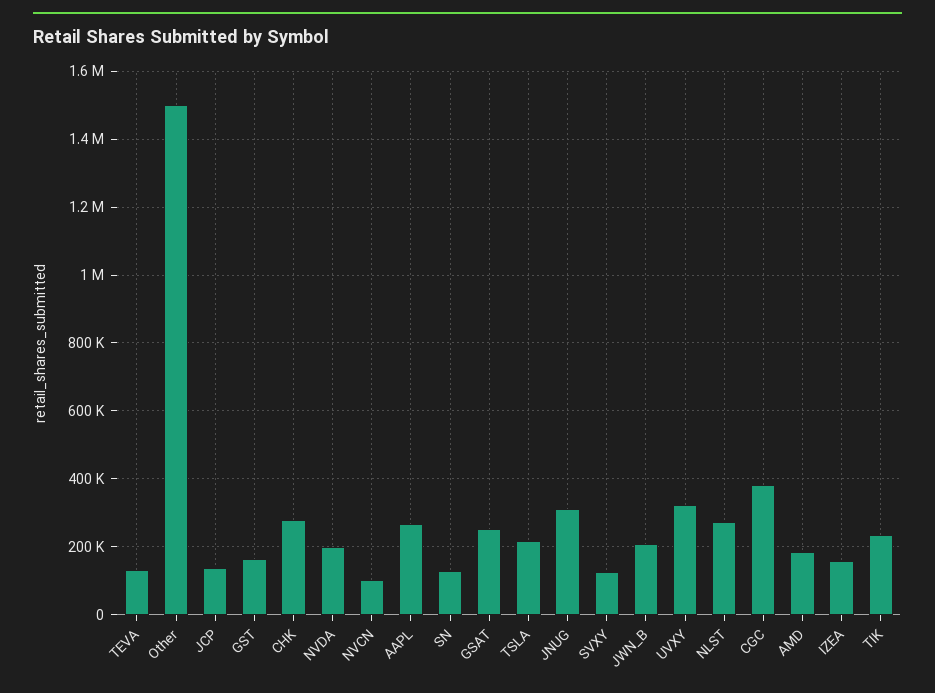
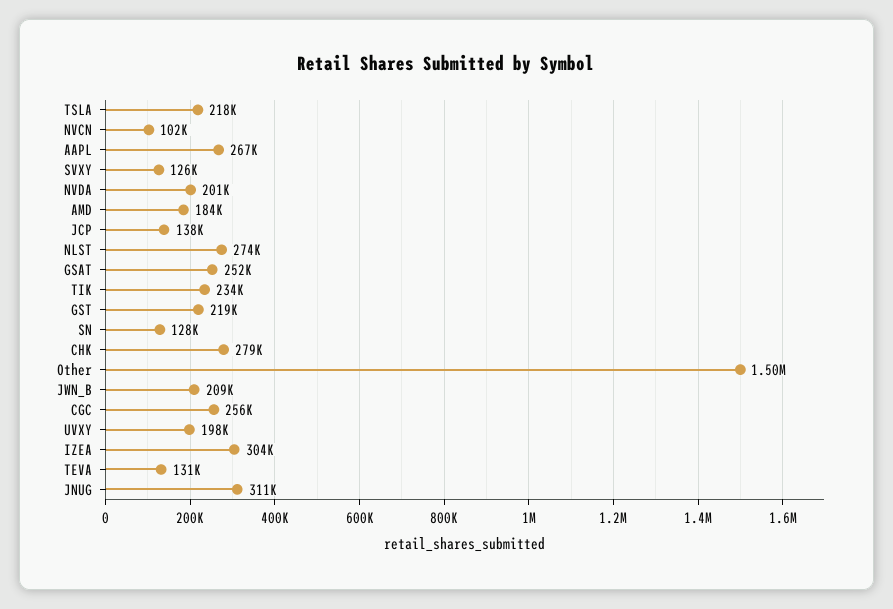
GST: 160000 -> 219000
UVXY: 320000 -> 198000
CGC: 380000 -> 256000
IZEA: 160000 -> 304000

